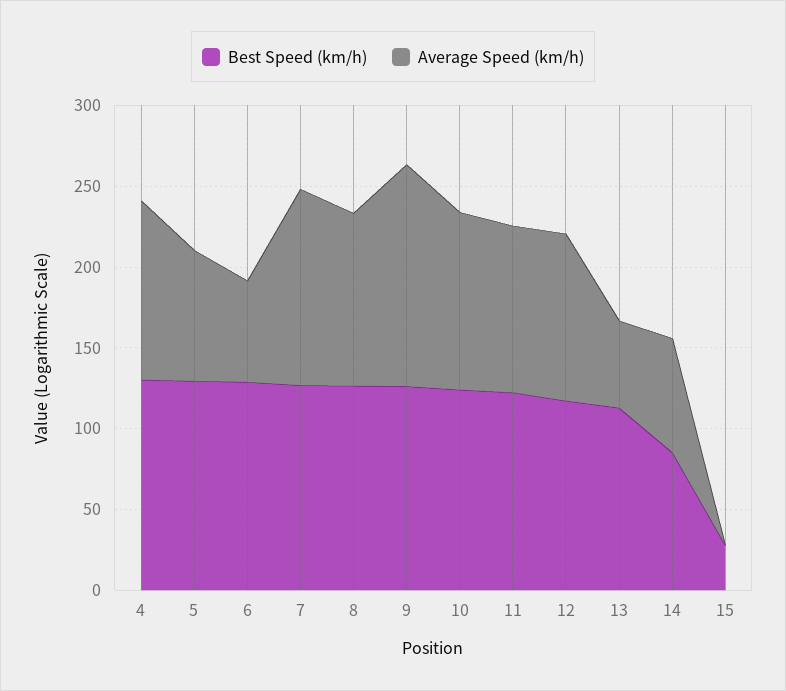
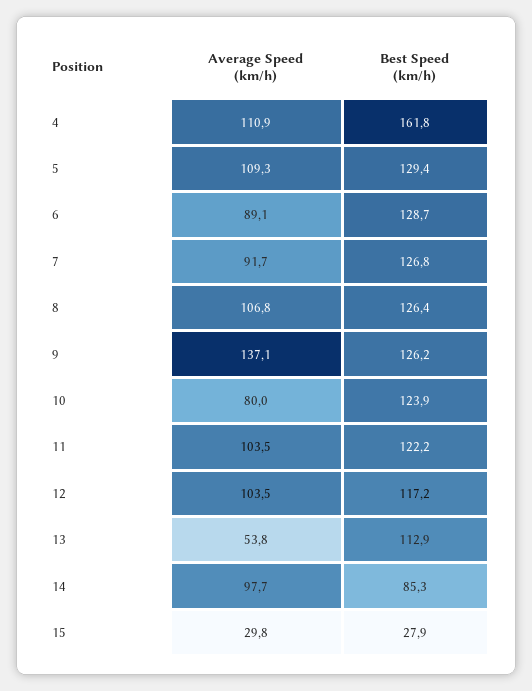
Best Speed (km/h), 4: 130 -> 161.8
Average Speed (km/h), 5: 80 -> 109.3
Average Speed (km/h), 6: 60 -> 89.1
Average Speed (km/h), 7: 120 -> 91.7
Average Speed (km/h), 10: 110 -> 80
Average Speed (km/h), 14: 70 -> 97.7
Average Speed (km/h), 15: 0 -> 29.8

